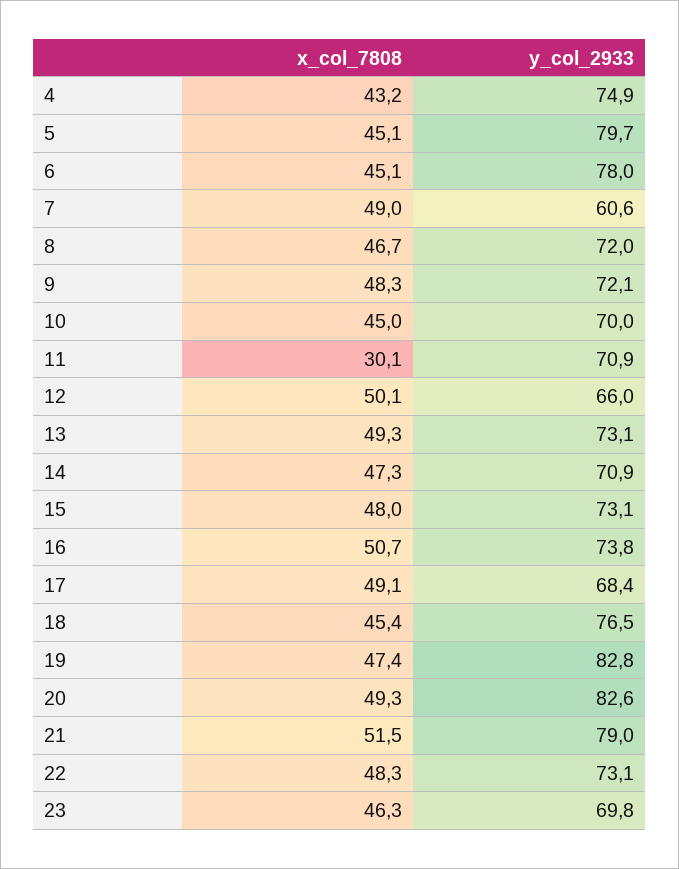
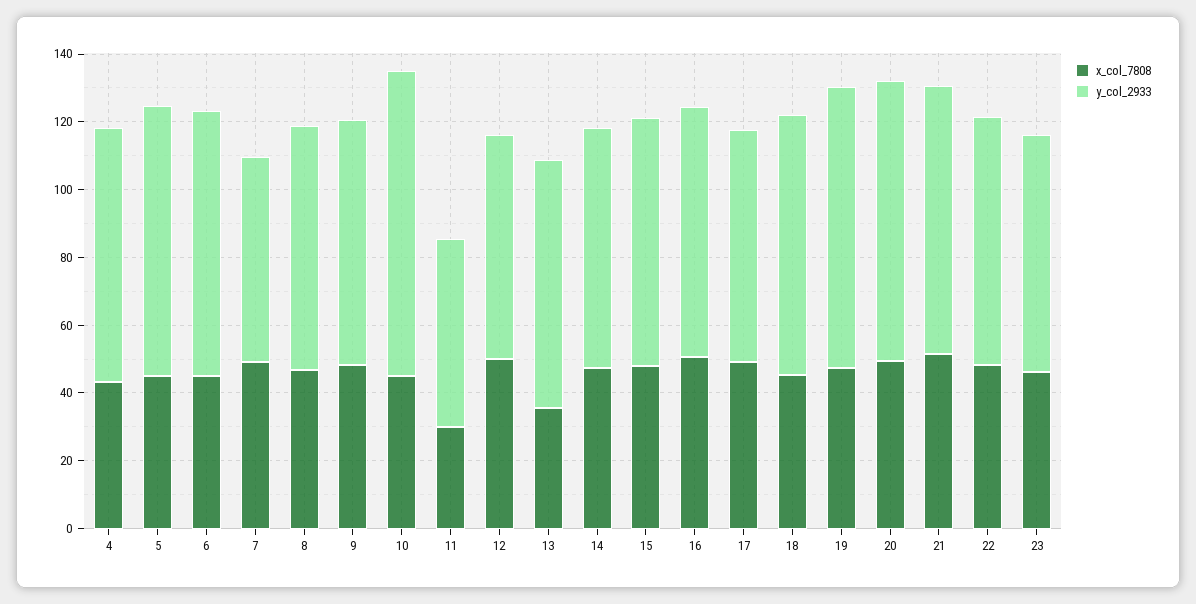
y_col_2933, 10: 70 -> 90
y_col_2933, 11: 70.9 -> 55
x_col_7808, 13: 49.3 -> 35

